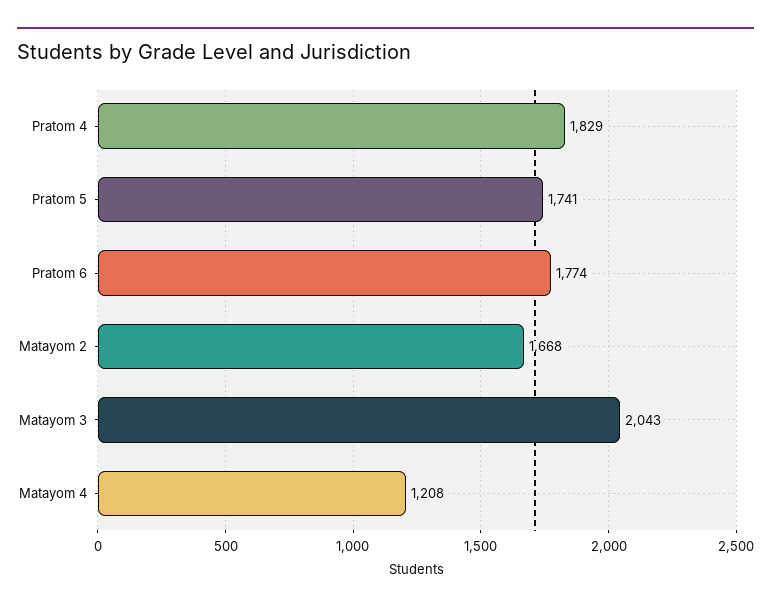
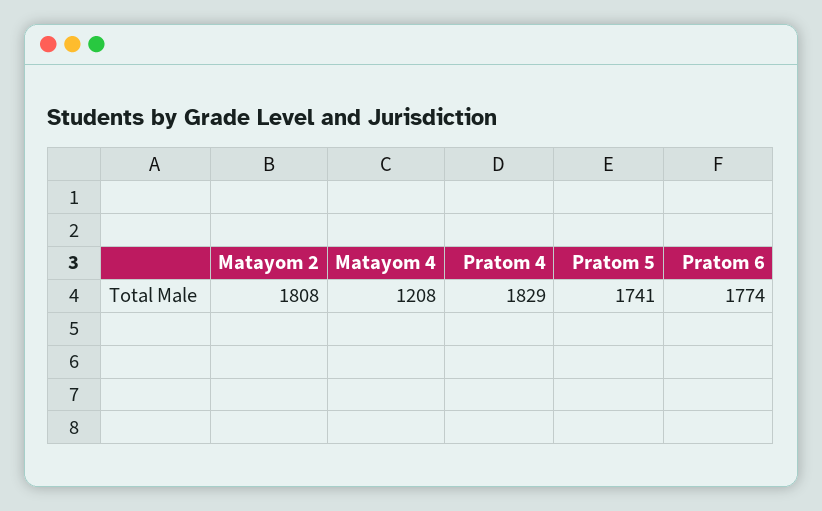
Matayom 2: 1668 -> 1808
Matayom 3: 2043 -> none

